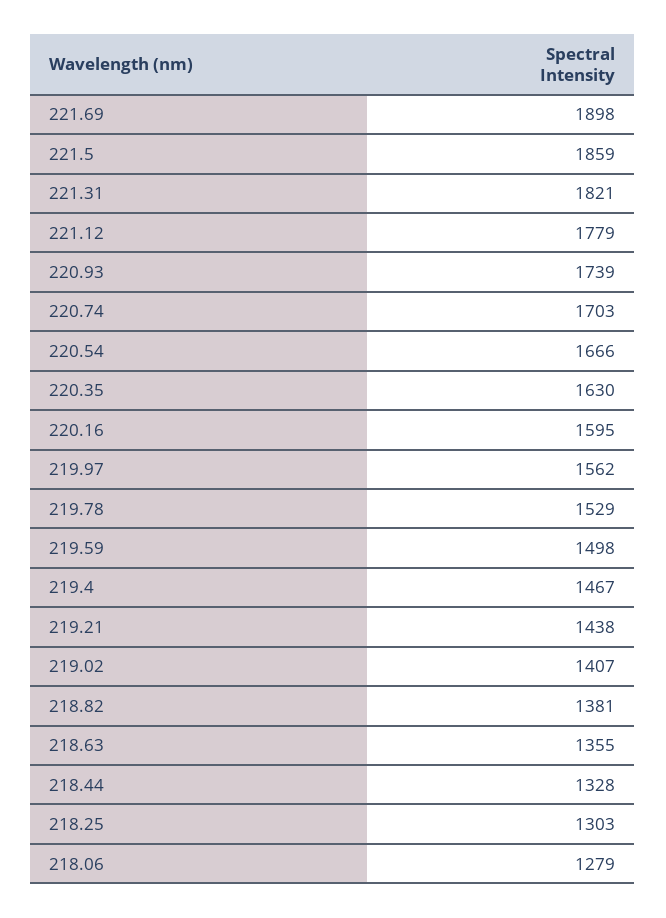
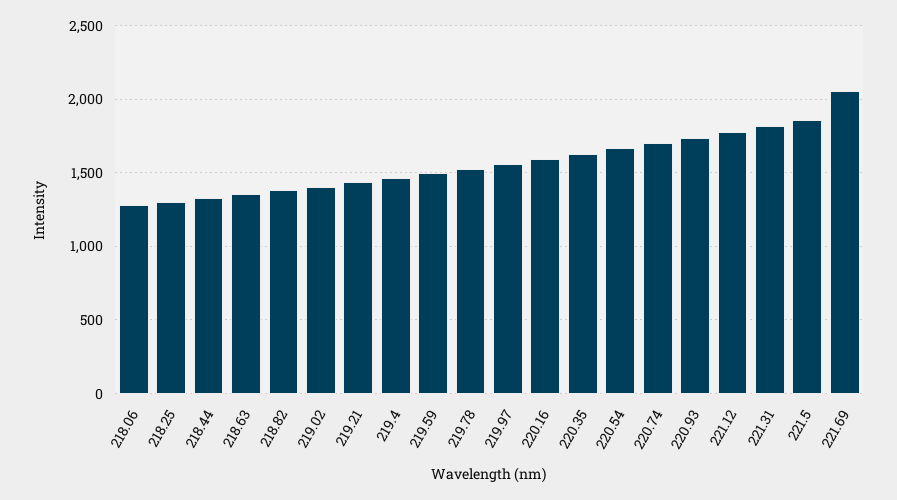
221.69: 1898 -> 2050

